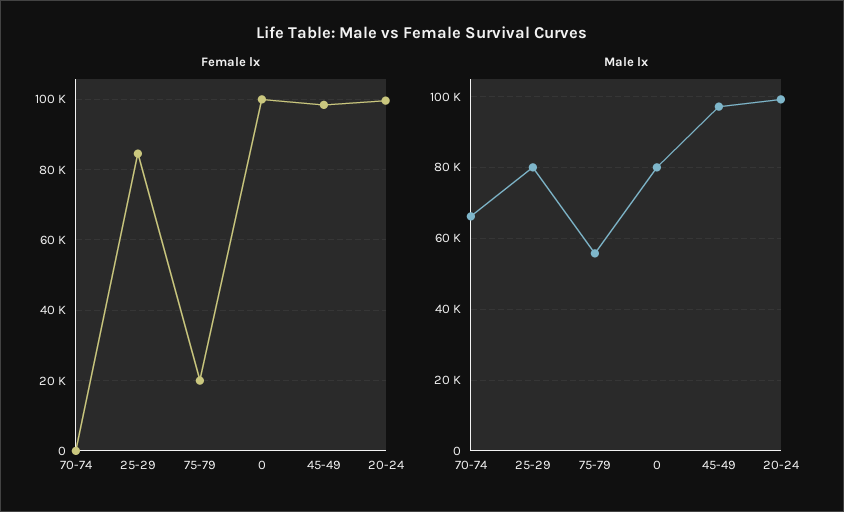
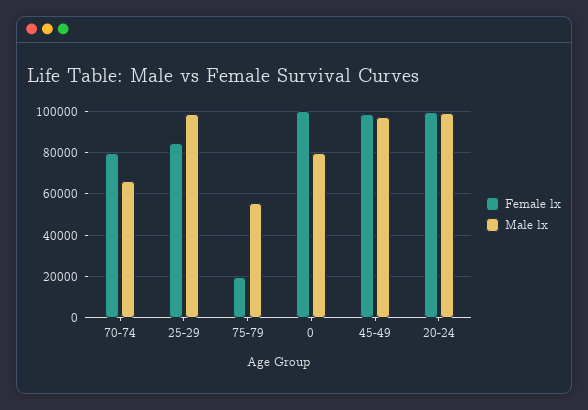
Female lx, 70-74: 0 -> 80000
Male lx, 25-29: 80000 -> 100000

